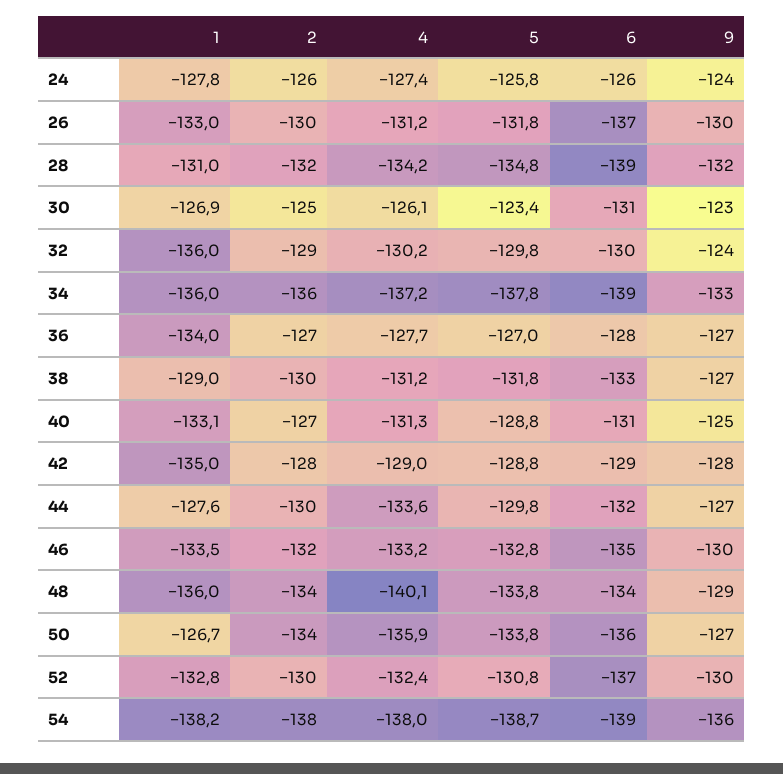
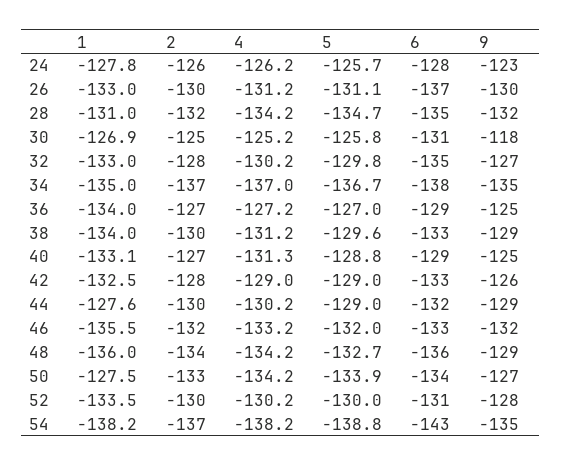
4, 24: -127.4 -> -126.2
5, 24: -125.8 -> -125.7
6, 24: -126 -> -128
9, 24: -124 -> -123
5, 26: -131.8 -> -131.1
5, 28: -134.8 -> -134.7
6, 28: -139 -> -135
4, 30: -126.1 -> -125.2
5, 30: -123.4 -> -125.8
9, 30: -123 -> -118
1, 32: -136 -> -133
2, 32: -129 -> -128
6, 32: -130 -> -135
9, 32: -124 -> -127
1, 34: -136 -> -135
2, 34: -136 -> -137
4, 34: -137.2 -> -137
5, 34: -137.8 -> -136.7
6, 34: -139 -> -138
9, 34: -133 -> -135
4, 36: -127.7 -> -127.2
6, 36: -128 -> -129
9, 36: -127 -> -125
1, 38: -129 -> -134
5, 38: -131.8 -> -129.6
9, 38: -127 -> -129
6, 40: -131 -> -129
1, 42: -135 -> -132.5
5, 42: -128.8 -> -129
6, 42: -129 -> -133
9, 42: -128 -> -126
4, 44: -133.6 -> -130.2
5, 44: -129.8 -> -129
9, 44: -127 -> -129
1, 46: -133.5 -> -135.5
5, 46: -132.8 -> -132
6, 46: -135 -> -133
9, 46: -130 -> -132
4, 48: -140.1 -> -134.2
5, 48: -133.8 -> -132.7
6, 48: -134 -> -136
1, 50: -126.7 -> -127.5
2, 50: -134 -> -133
4, 50: -135.9 -> -134.2
5, 50: -133.8 -> -133.9
6, 50: -136 -> -134
1, 52: -132.8 -> -133.5
4, 52: -132.4 -> -130.2
5, 52: -130.8 -> -130
6, 52: -137 -> -131
9, 52: -130 -> -128
2, 54: -138 -> -137
4, 54: -138 -> -138.2
5, 54: -138.7 -> -138.8
6, 54: -139 -> -143
9, 54: -136 -> -135

